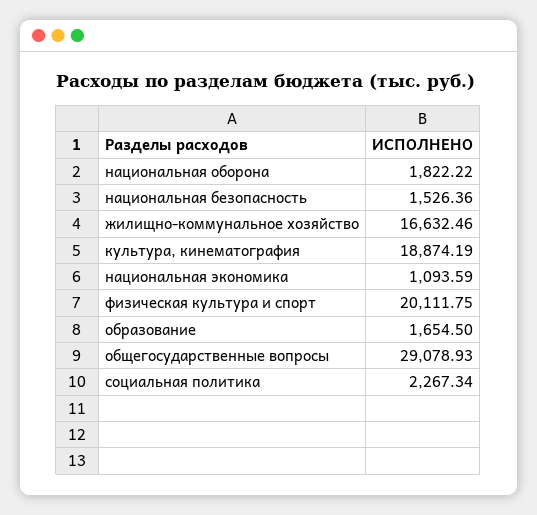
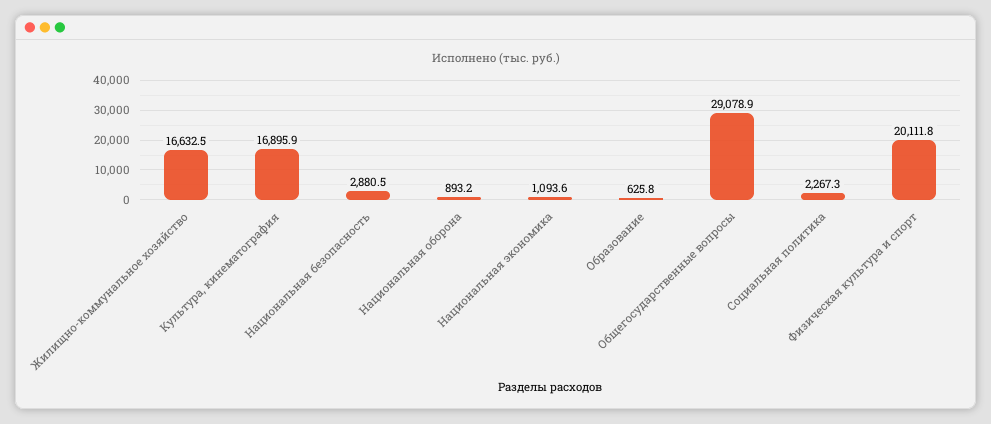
национальная оборона: 1822.22 -> 893.2
национальная безопасность: 1526.36 -> 2880.5
культура, кинематография: 18874.19 -> 16895.9
образование: 1654.5 -> 625.8

